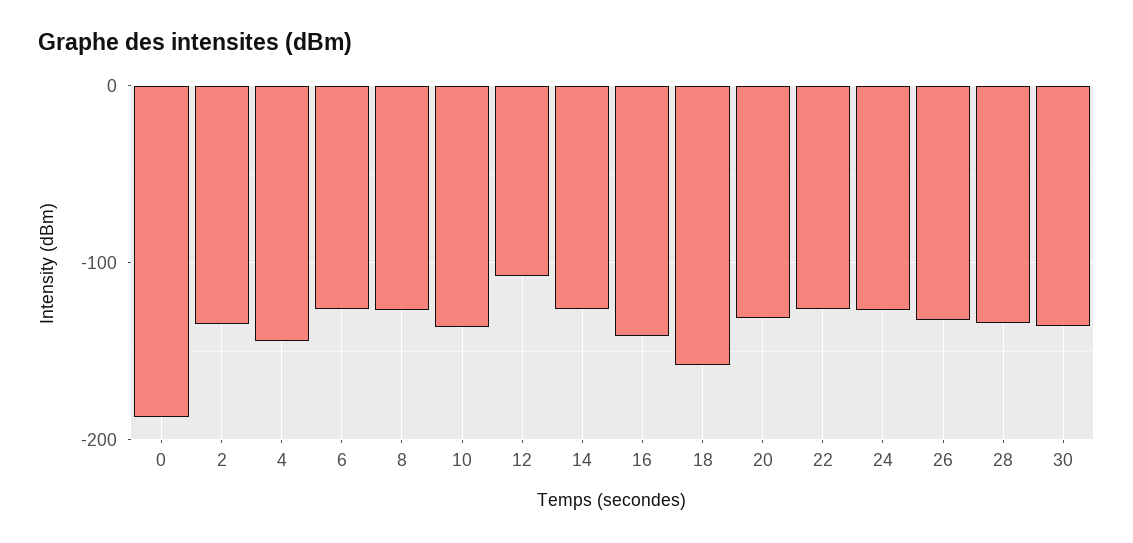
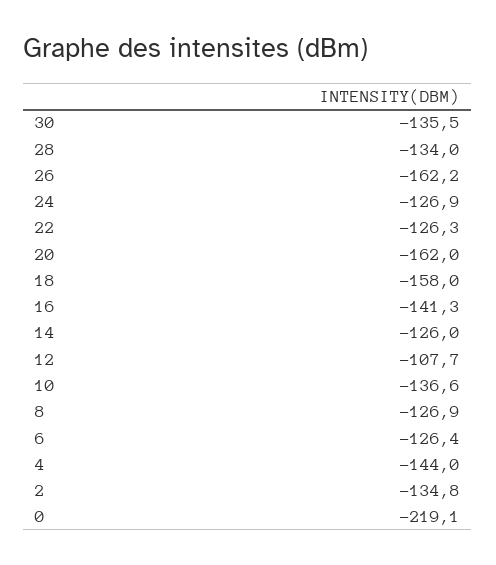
0: -190 -> -219.1
20: -130 -> -162
26: -130 -> -162.2

